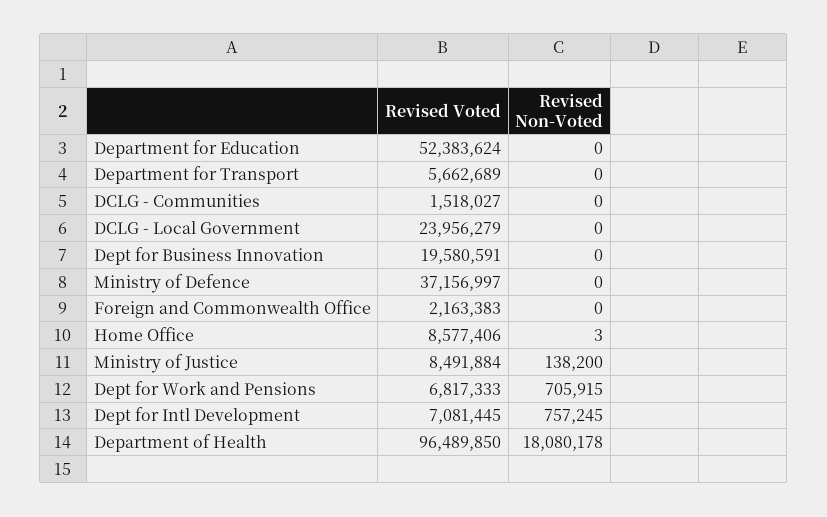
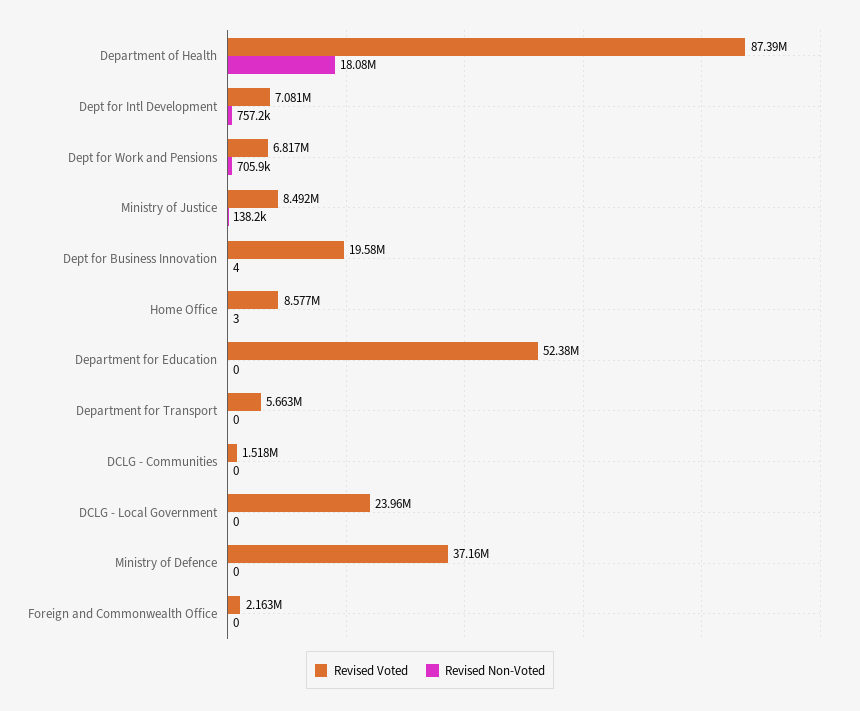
Revised Non-Voted, Dept for Business Innovation: 0 -> 4
Revised Voted, Department of Health: 96489850 -> 87390000

